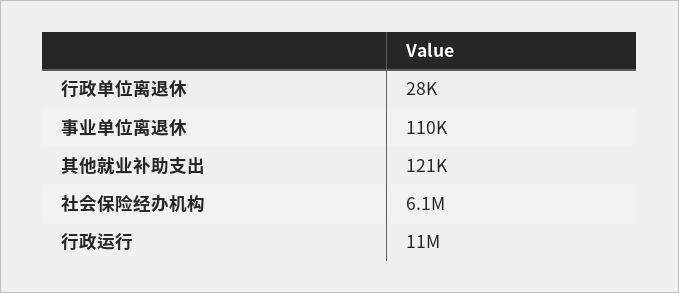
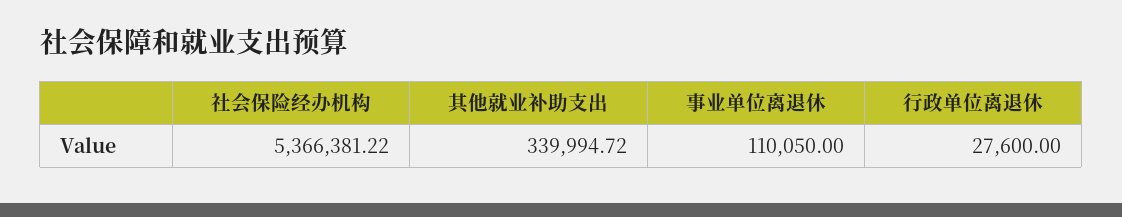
其他就业补助支出: 121000 -> 339994.72
社会保险经办机构: 6100000 -> 5366381.22
行政运行: 11000000 -> none

